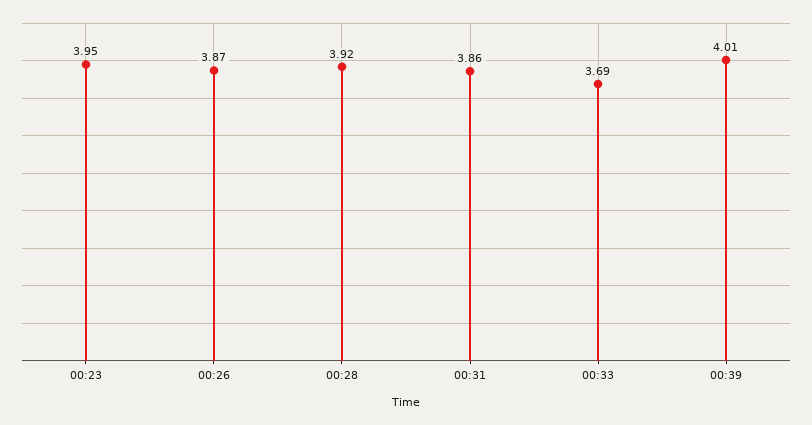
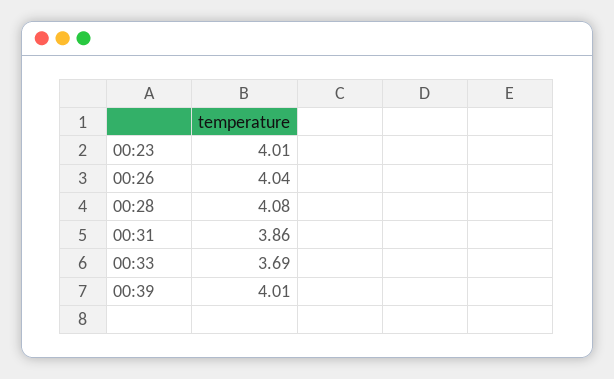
00:23: 3.95 -> 4.01
00:26: 3.87 -> 4.04
00:28: 3.92 -> 4.08

